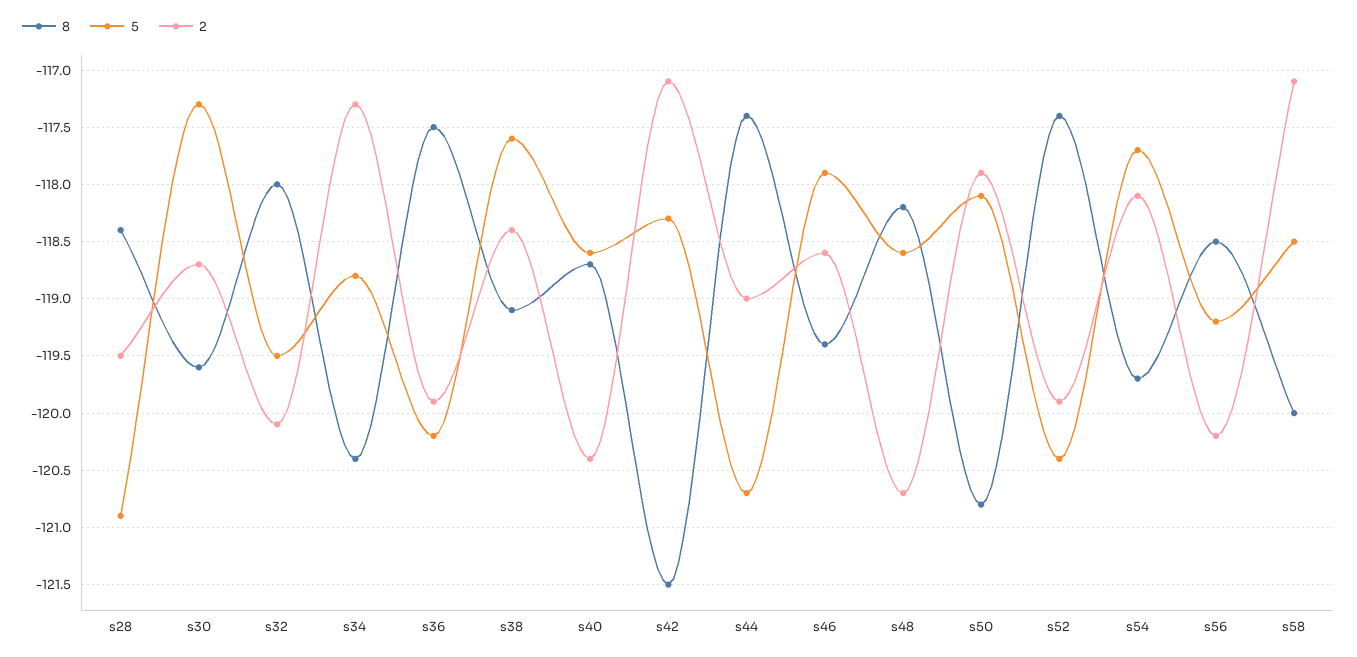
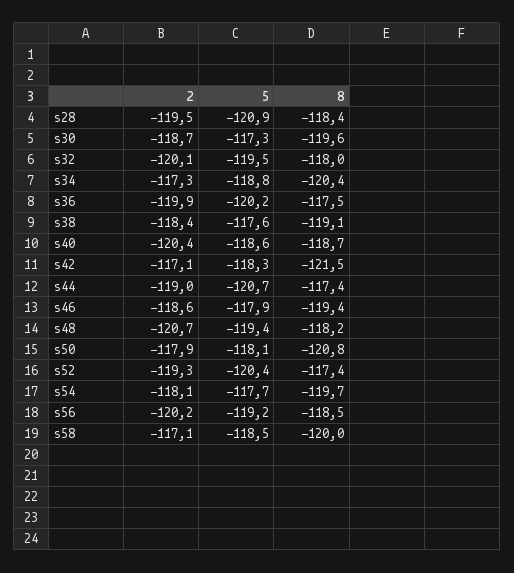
5, s48: -118.6 -> -119.4
2, s52: -119.9 -> -119.3

